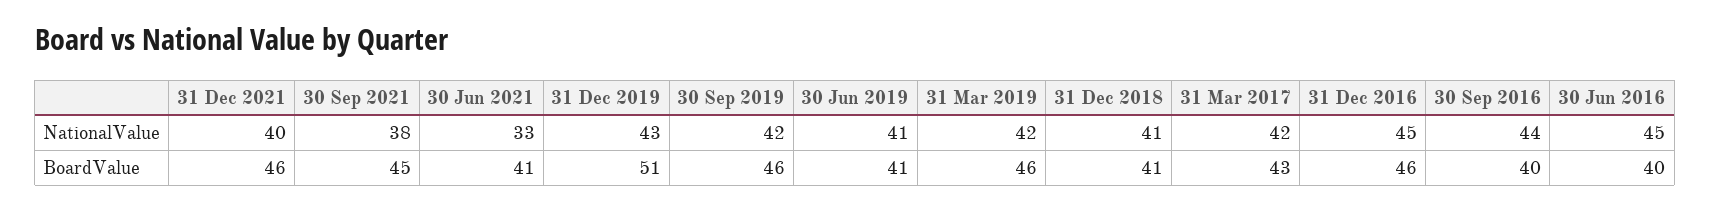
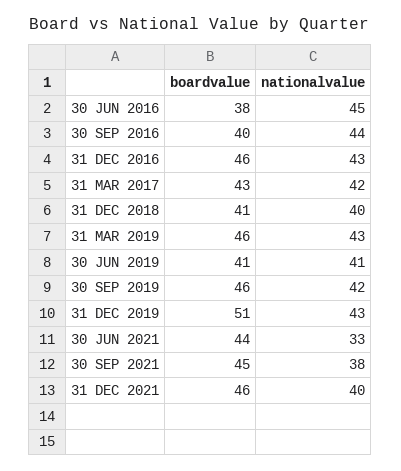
31 Mar 2019, NationalValue: 42 -> 43
31 Dec 2018, NationalValue: 41 -> 40
31 Dec 2016, NationalValue: 45 -> 43
30 Jun 2021, BoardValue: 41 -> 44
30 Jun 2016, BoardValue: 40 -> 38

